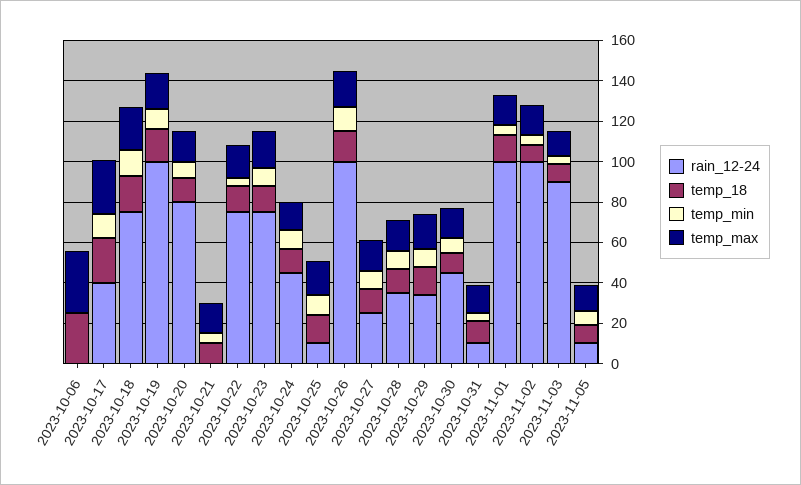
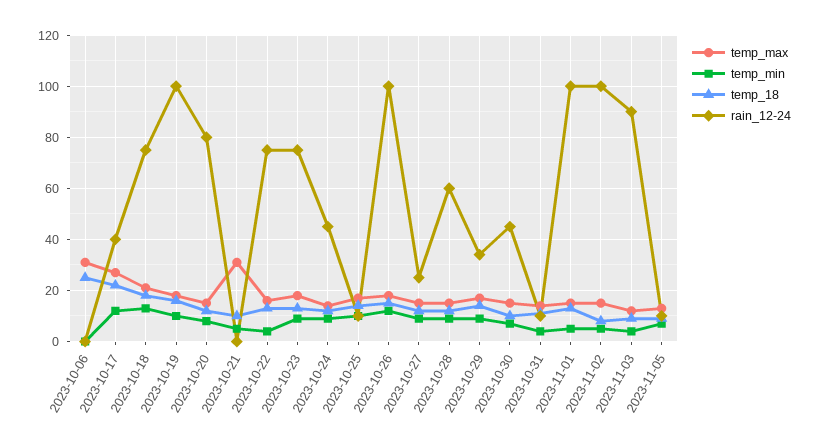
temp_max, 2023-10-21: 15 -> 30
rain_12-24, 2023-10-28: 35 -> 60

